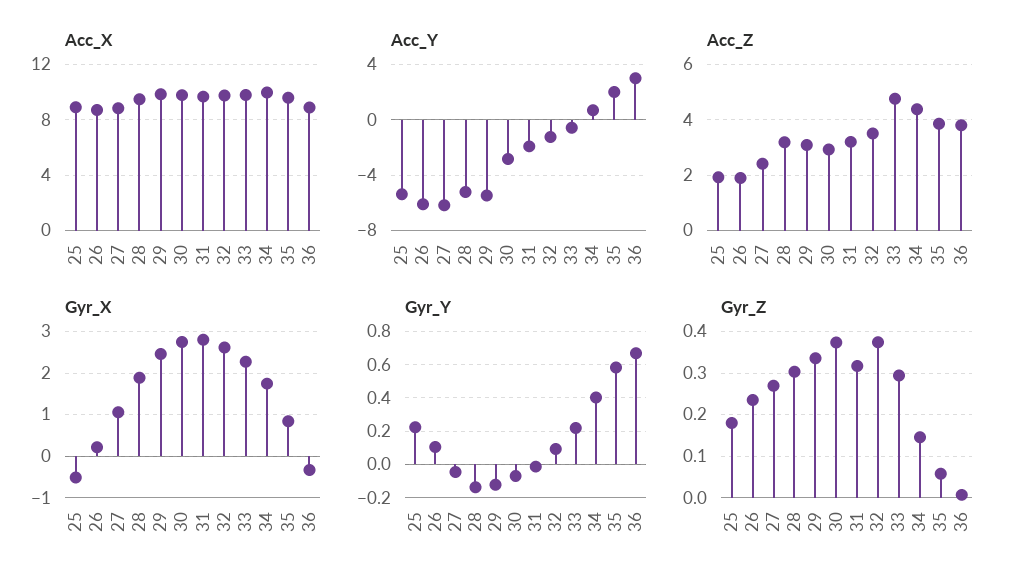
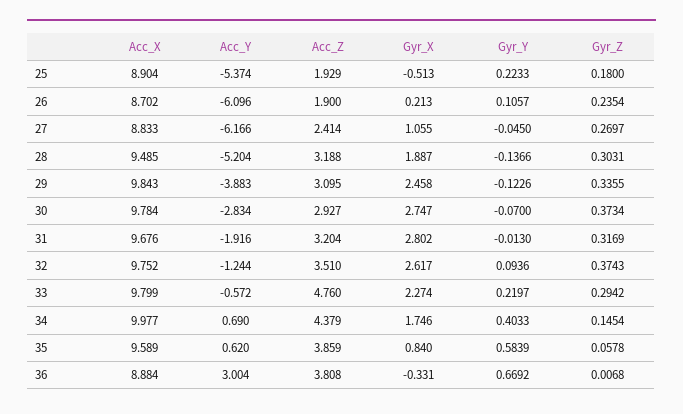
Acc_Y, 29: -5.5 -> -3.883
Acc_Y, 35: 2 -> 0.62

